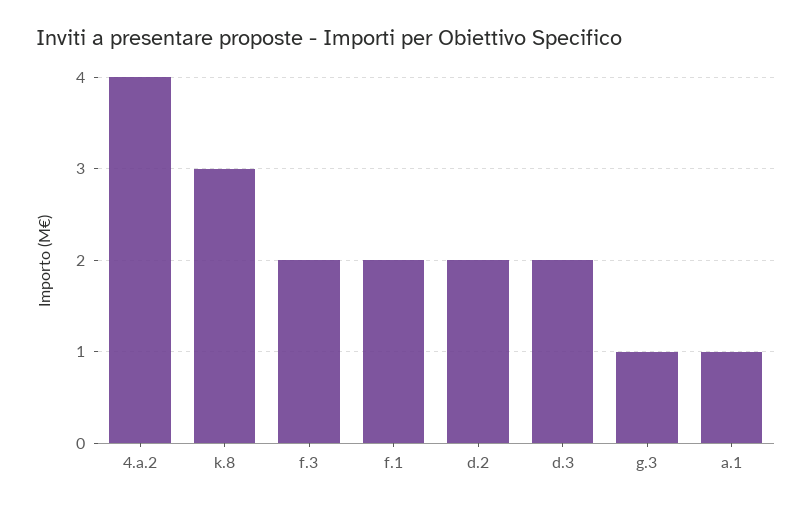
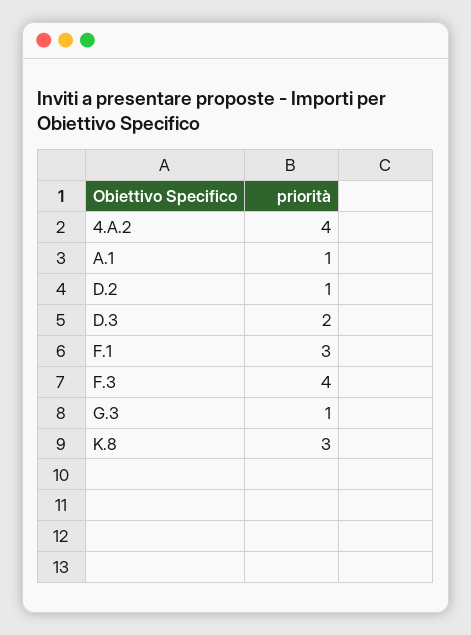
f.3: 2 -> 4
f.1: 2 -> 3
d.2: 2 -> 1

